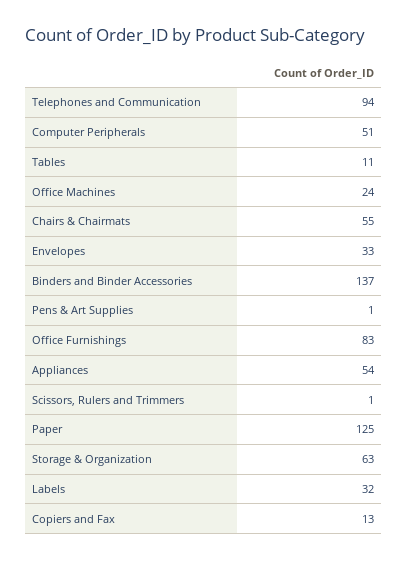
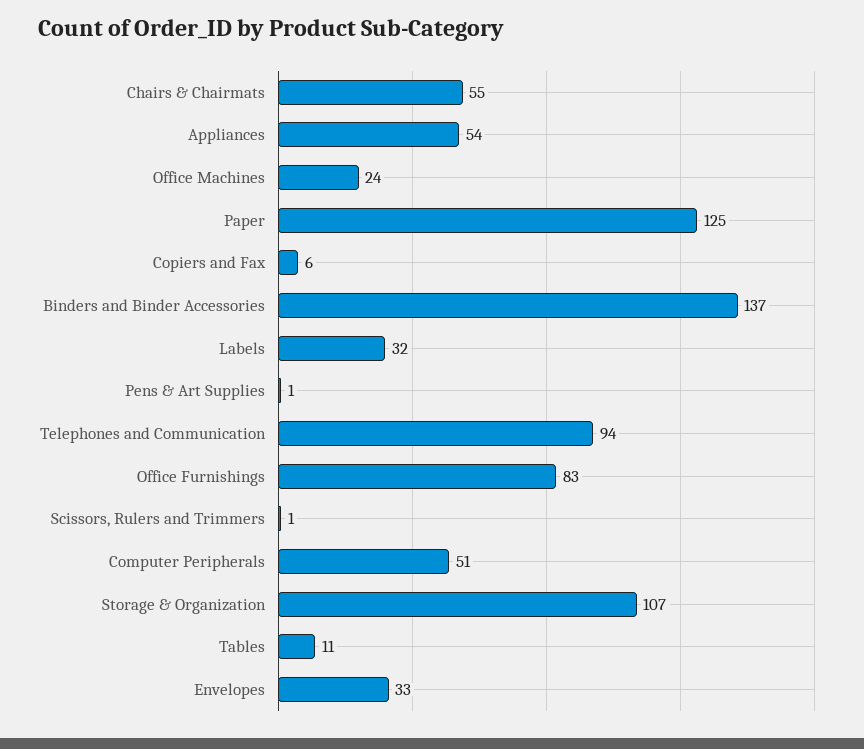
Storage & Organization: 63 -> 107
Copiers and Fax: 13 -> 6

